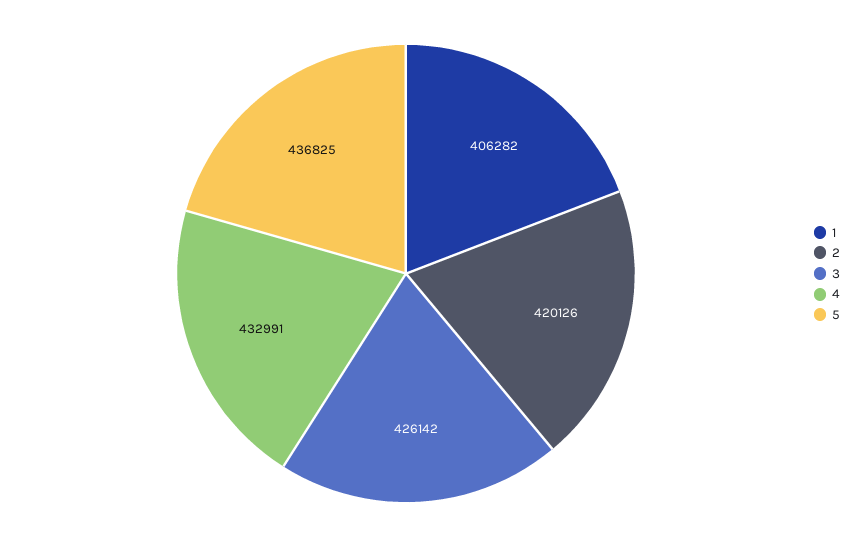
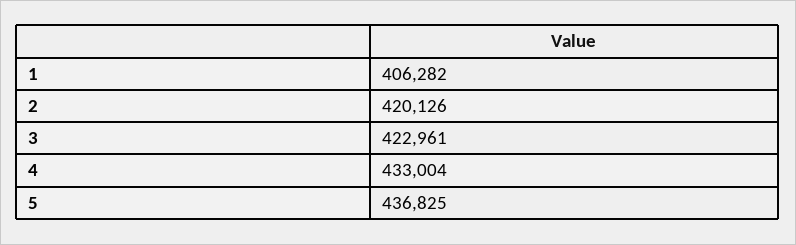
3: 426142 -> 422961
4: 432991 -> 433004

